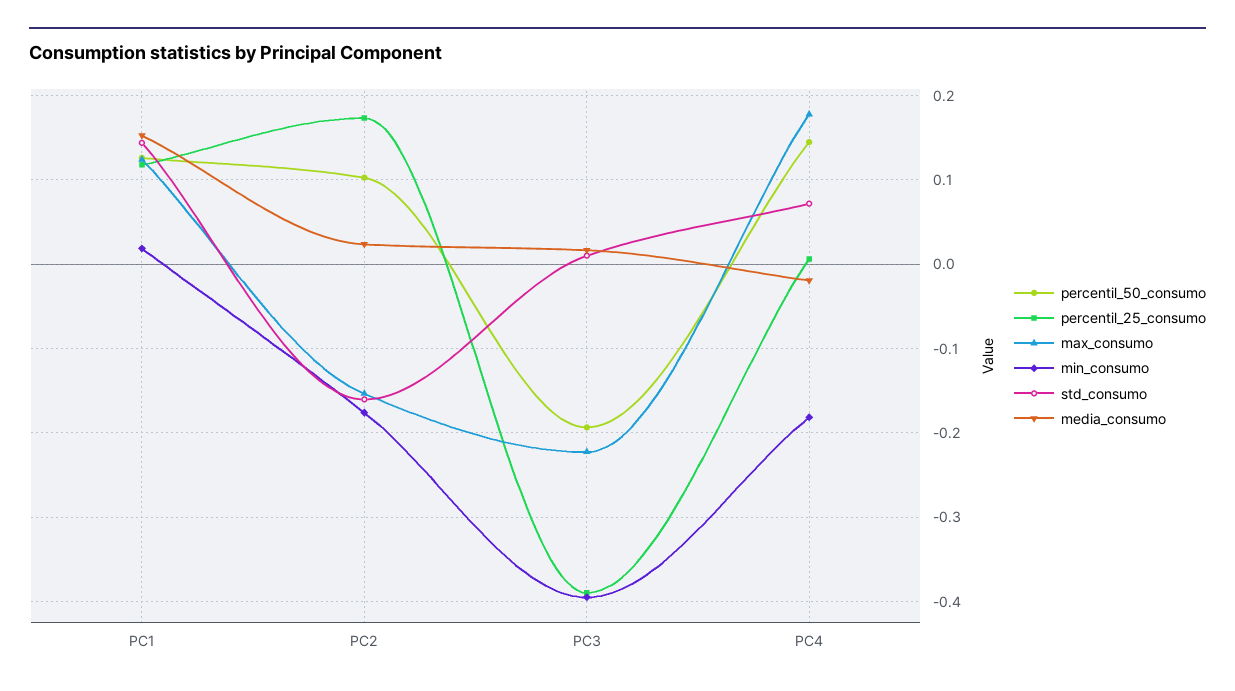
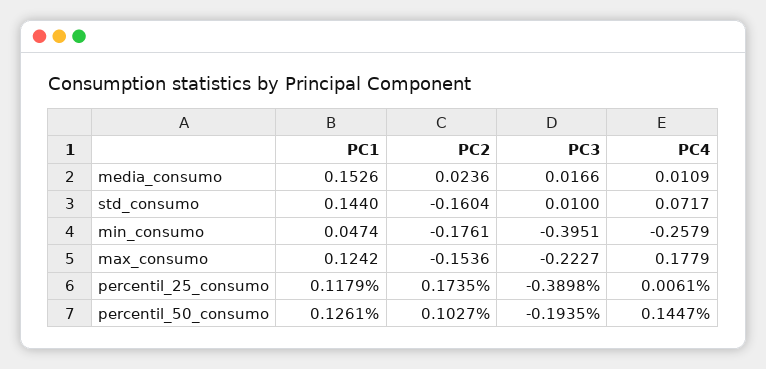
min_consumo, PC1: 0.02 -> 0.0474
min_consumo, PC4: -0.18 -> -0.2579
media_consumo, PC4: -0.02 -> 0.0109

